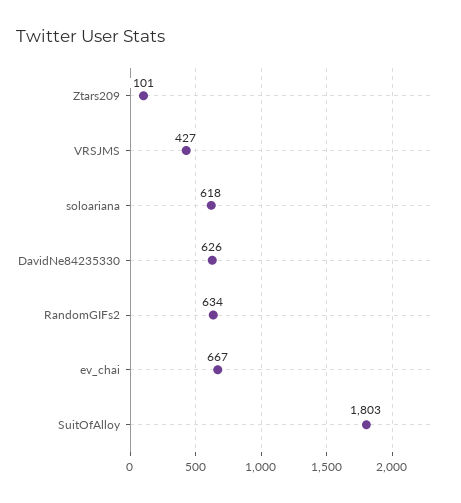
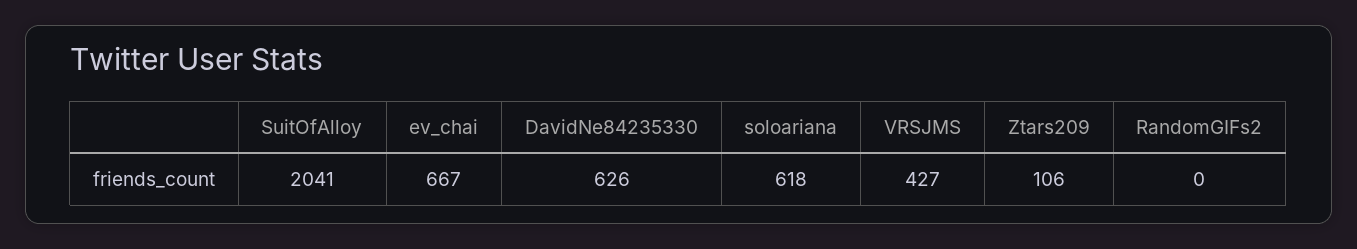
Ztars209: 101 -> 106
RandomGIFs2: 634 -> 0
SuitOfAlloy: 1803 -> 2041

